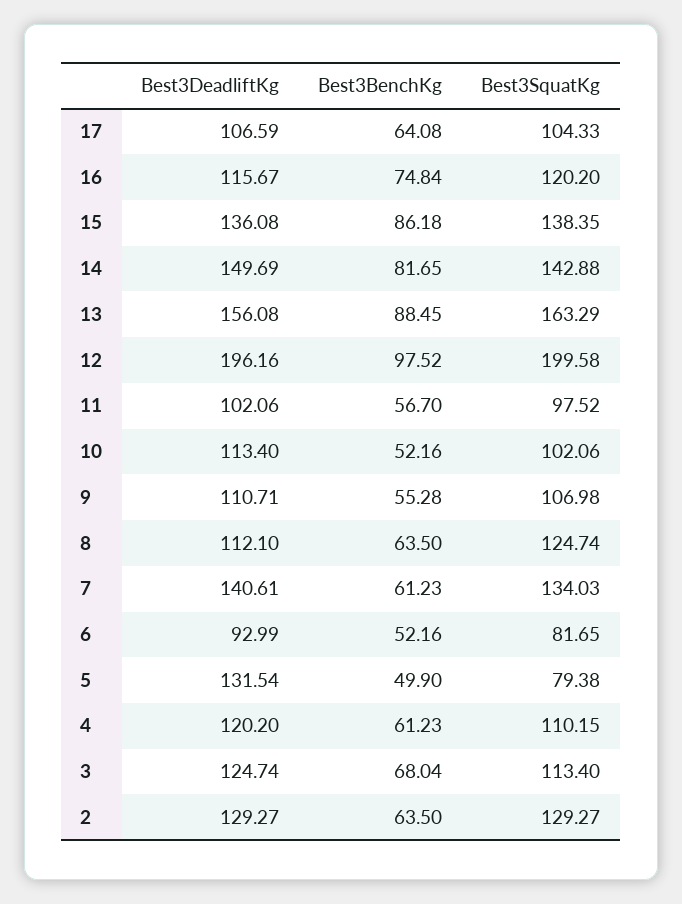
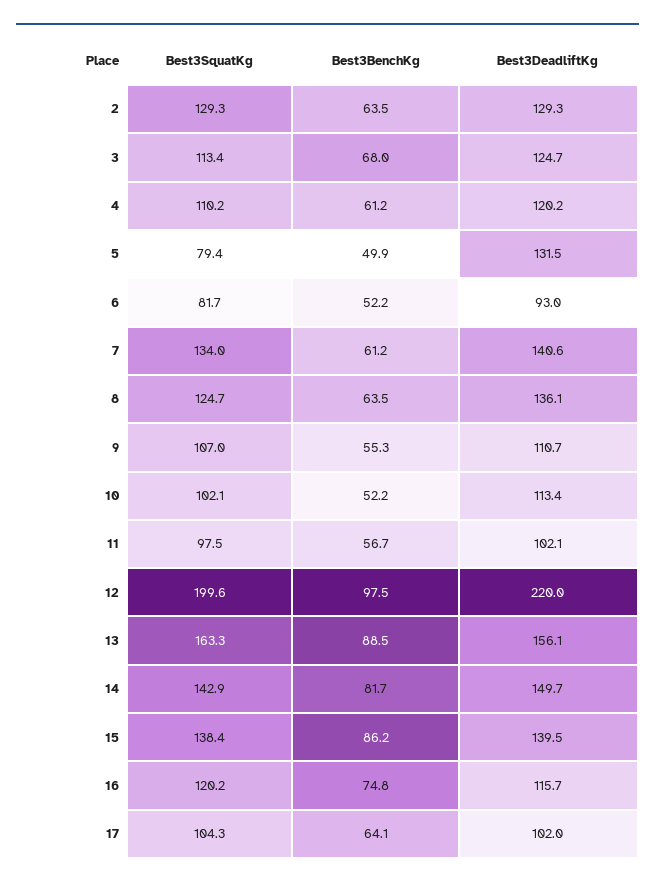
Best3DeadliftKg, 17: 106.59 -> 102
Best3DeadliftKg, 15: 136.08 -> 139.5
Best3DeadliftKg, 12: 196.16 -> 220
Best3DeadliftKg, 8: 112.1 -> 136.1

